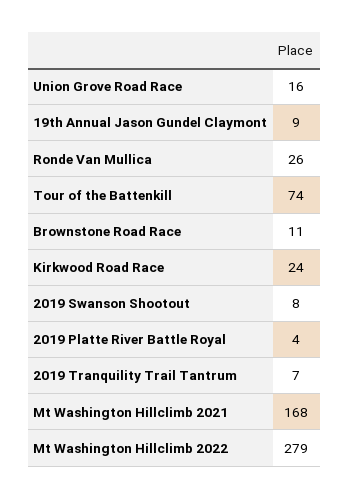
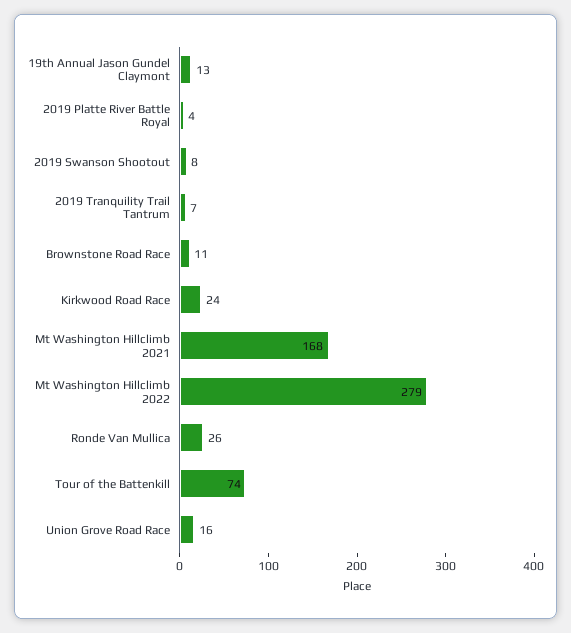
19th Annual Jason Gundel Claymont: 9 -> 13

